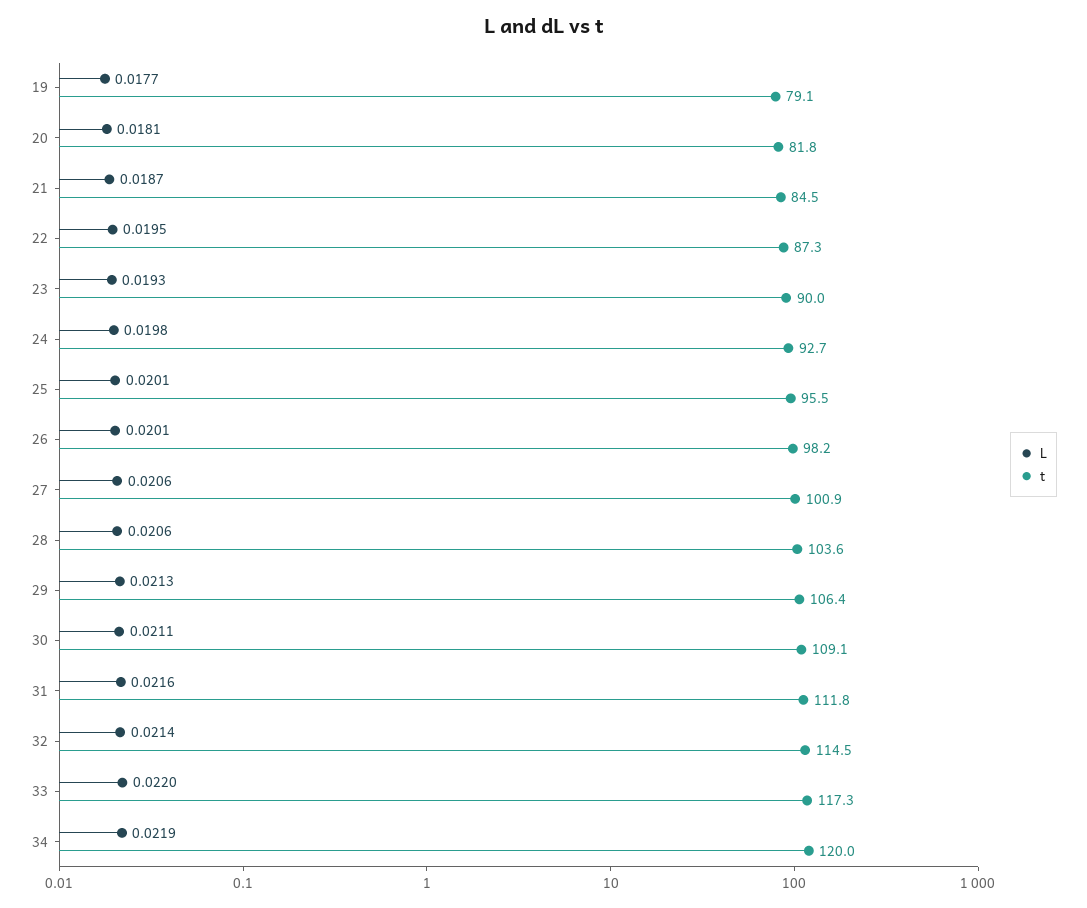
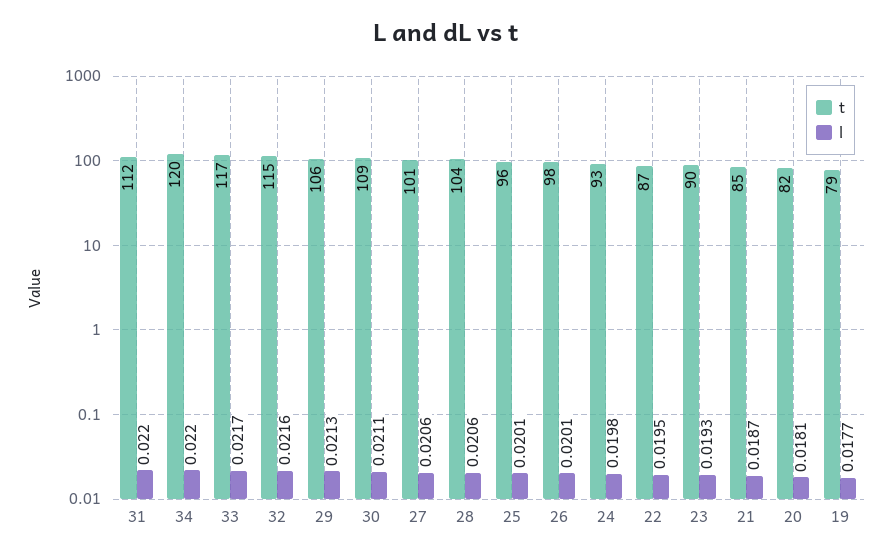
L, 31: 0.0216 -> 0.022
L, 32: 0.0214 -> 0.0216
L, 33: 0.022 -> 0.0217
L, 34: 0.0219 -> 0.022

